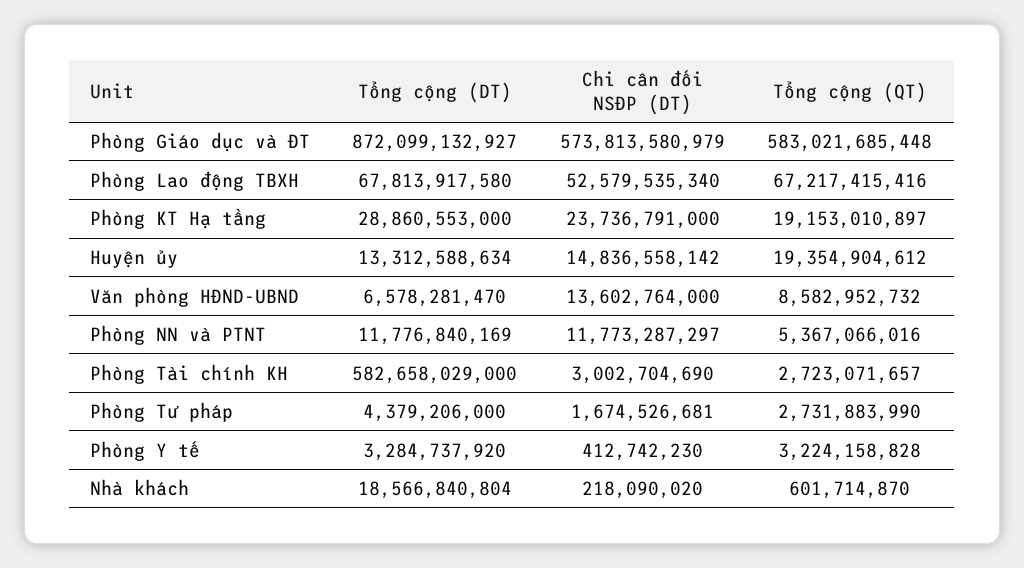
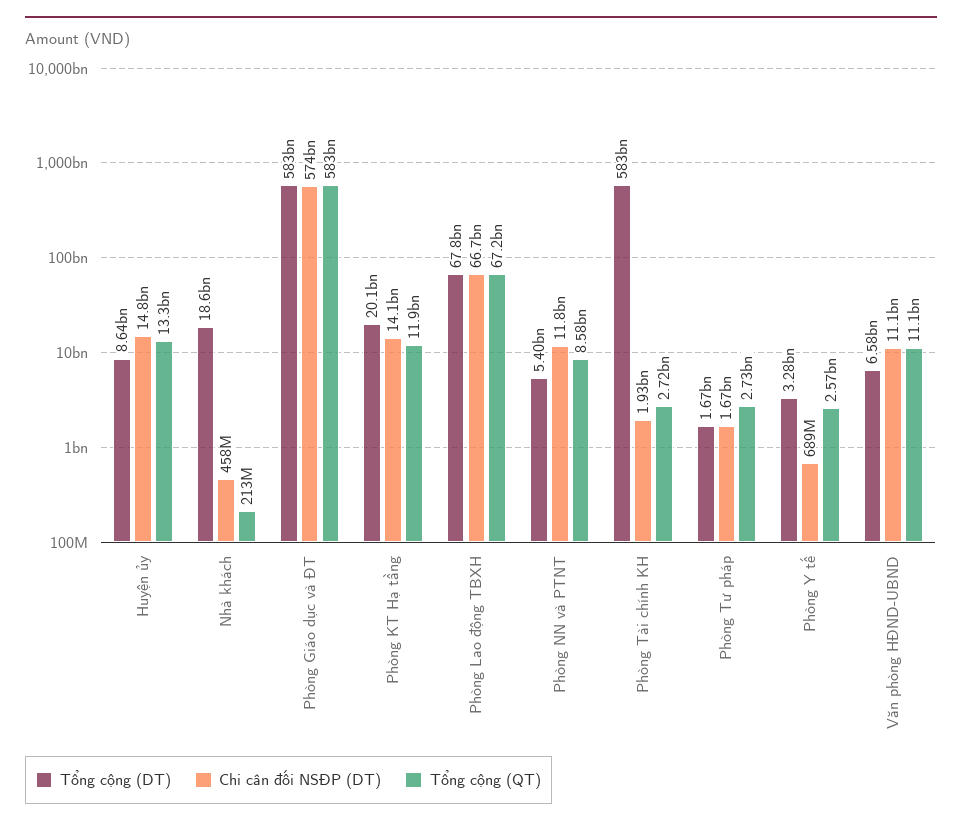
Tổng cộng (DT), Phòng Giáo dục và ĐT: 872099132927 -> 583000000000
Chi cân đối NSĐP (DT), Phòng Lao động TBXH: 52579535340 -> 66700000000
Tổng cộng (DT), Phòng KT Hạ tầng: 28860553000 -> 20100000000
Chi cân đối NSĐP (DT), Phòng KT Hạ tầng: 23736791000 -> 14100000000
Tổng cộng (QT), Phòng KT Hạ tầng: 19153010897 -> 11900000000
Tổng cộng (DT), Huyện ủy: 13312588634 -> 8640000000
Tổng cộng (QT), Huyện ủy: 19354904612 -> 13300000000
Chi cân đối NSĐP (DT), Văn phòng HĐND-UBND: 13602764000 -> 11100000000
Tổng cộng (QT), Văn phòng HĐND-UBND: 8582952732 -> 11100000000
Tổng cộng (DT), Phòng NN và PTNT: 11776840169 -> 5400000000
Tổng cộng (QT), Phòng NN và PTNT: 5367066016 -> 8580000000
Chi cân đối NSĐP (DT), Phòng Tài chính KH: 3002704690 -> 1930000000
Tổng cộng (DT), Phòng Tư pháp: 4379206000 -> 1670000000
Chi cân đối NSĐP (DT), Phòng Y tế: 412742230 -> 689000000
Tổng cộng (QT), Phòng Y tế: 3224158828 -> 2570000000
Chi cân đối NSĐP (DT), Nhà khách: 218090020 -> 458000000
Tổng cộng (QT), Nhà khách: 601714870 -> 213000000

